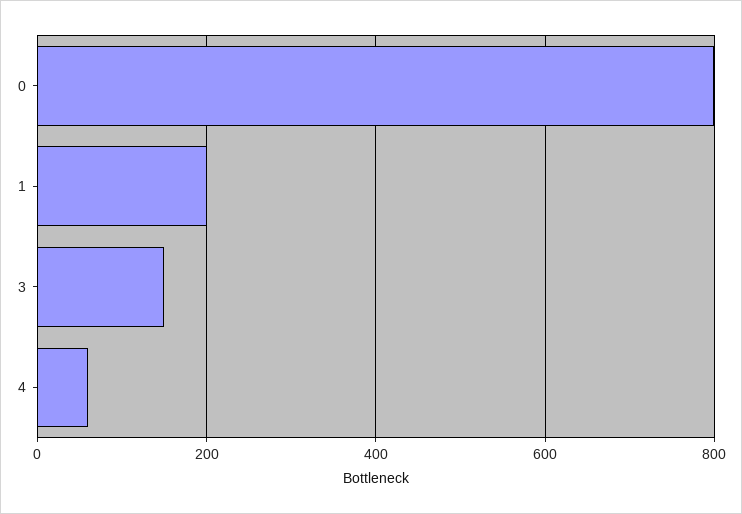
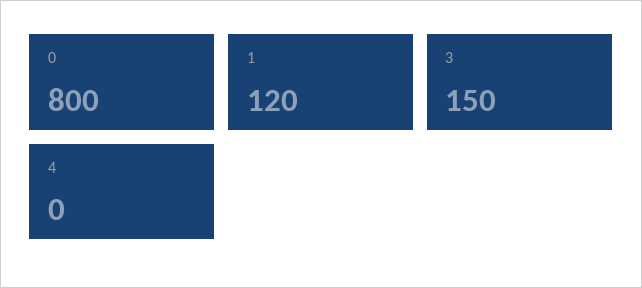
1: 200 -> 120
4: 60 -> 0

